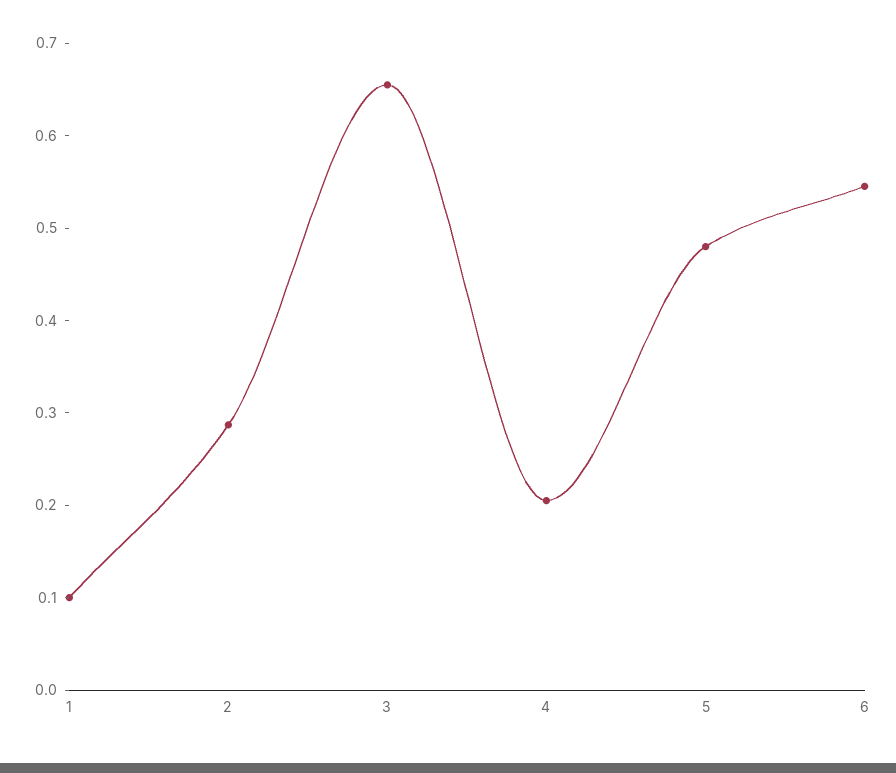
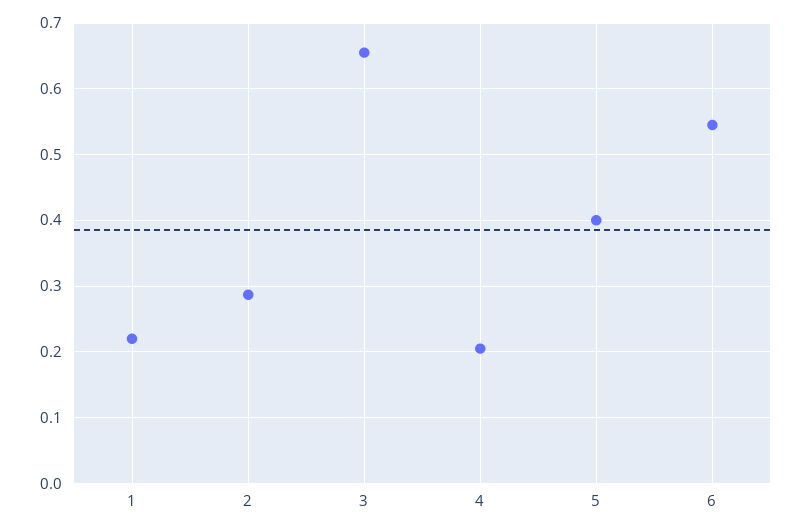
1: 0.1 -> 0.22
5: 0.48 -> 0.4

